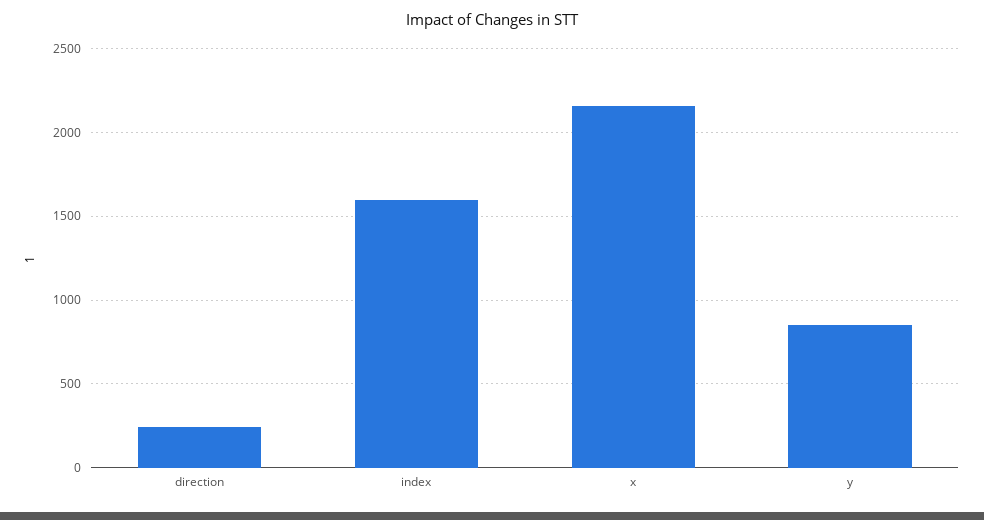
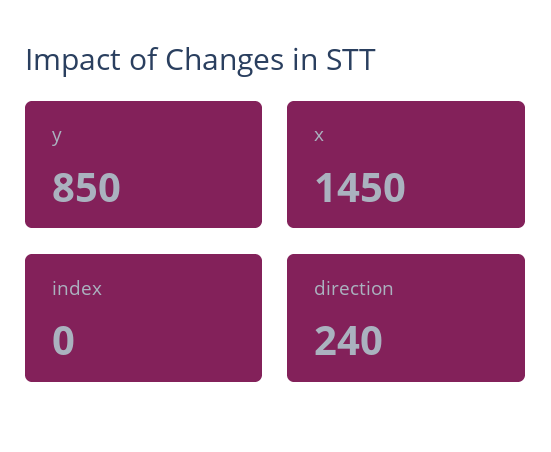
index: 1600 -> 0
x: 2150 -> 1450

